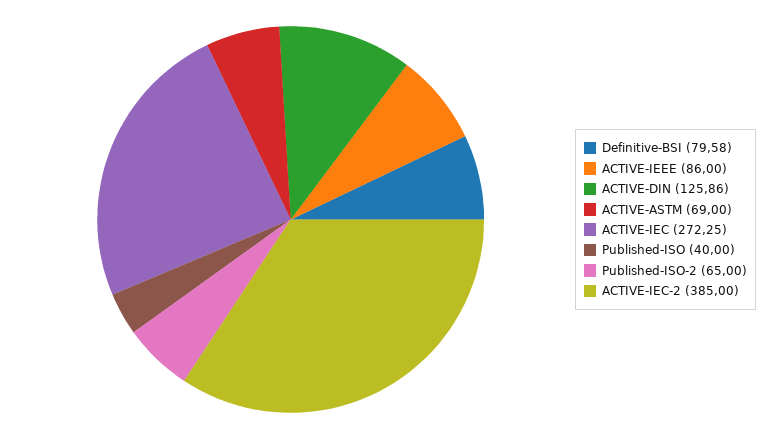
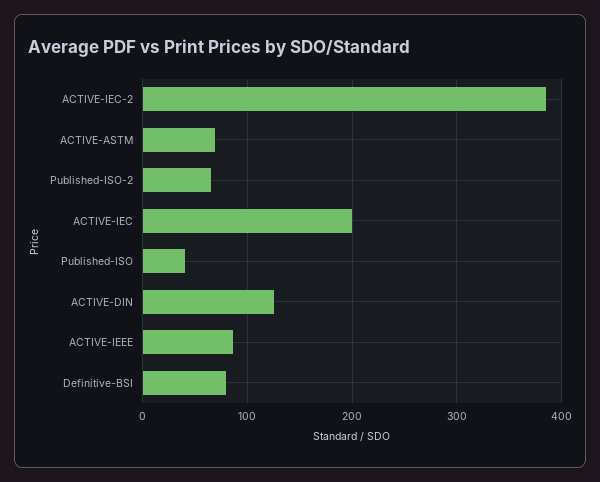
ACTIVE-IEC: 272.25 -> 200

